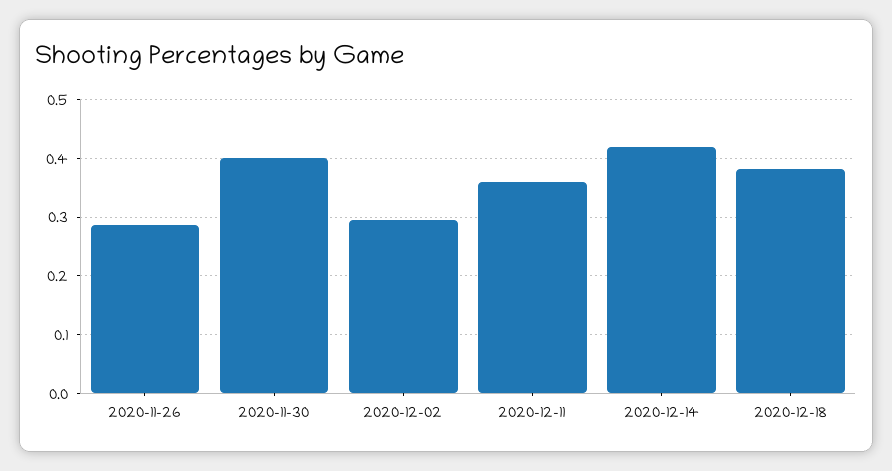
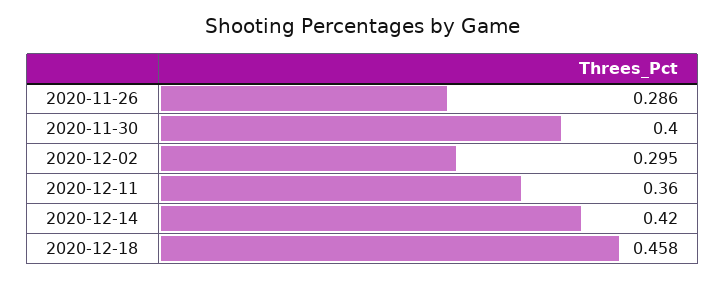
2020-12-18: 0.38 -> 0.458

